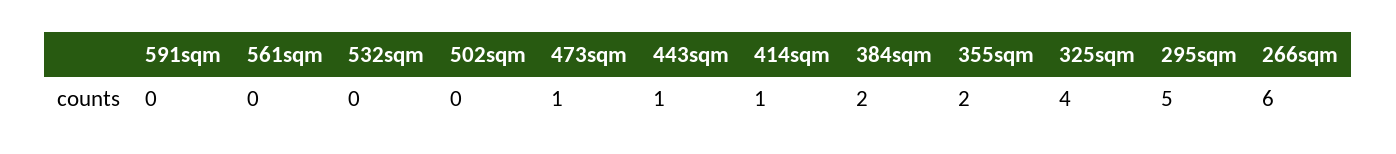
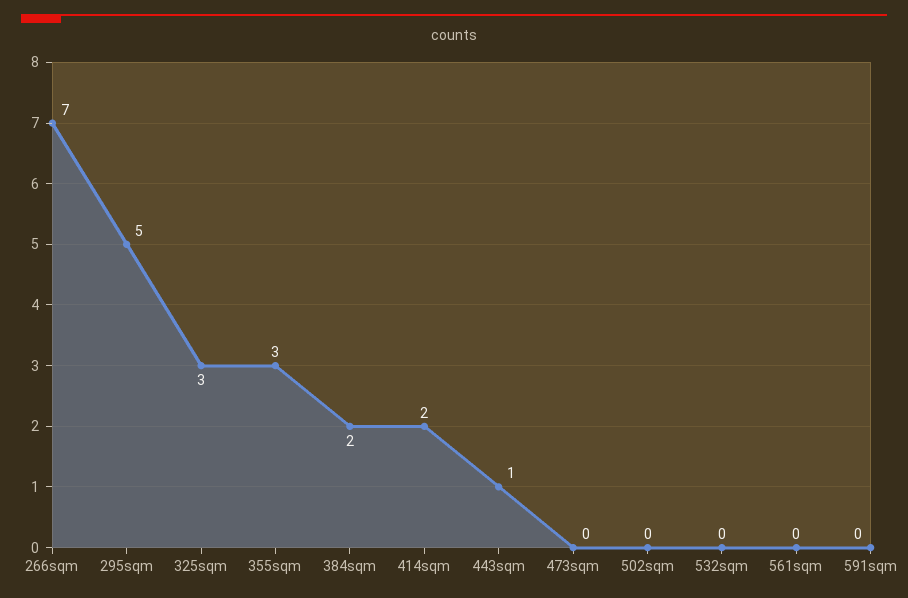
473sqm: 1 -> 0
414sqm: 1 -> 2
355sqm: 2 -> 3
325sqm: 4 -> 3
266sqm: 6 -> 7

